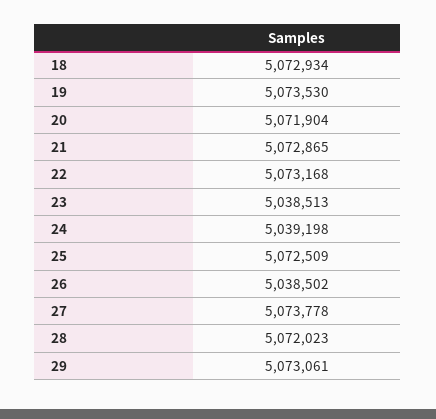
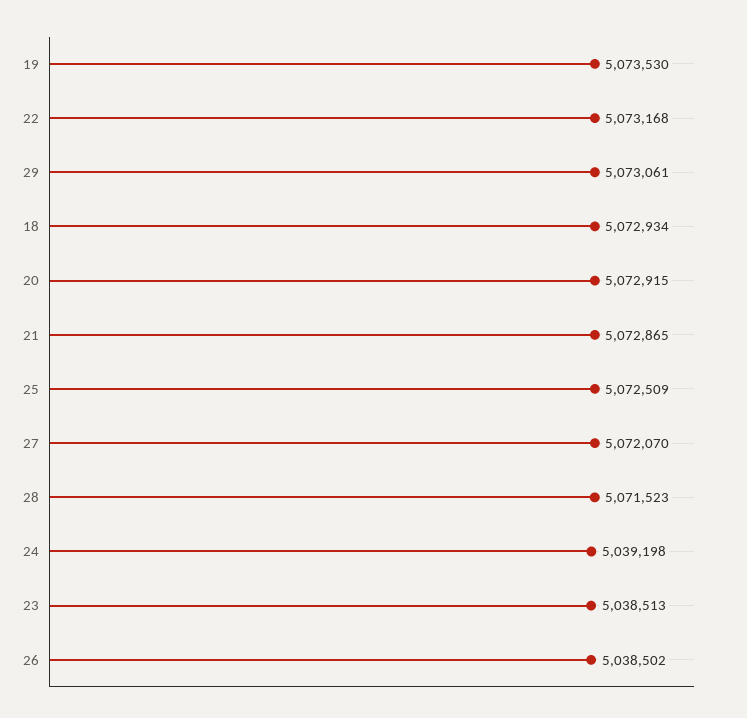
20: 5071904 -> 5072915
27: 5073778 -> 5072070
28: 5072023 -> 5071523

